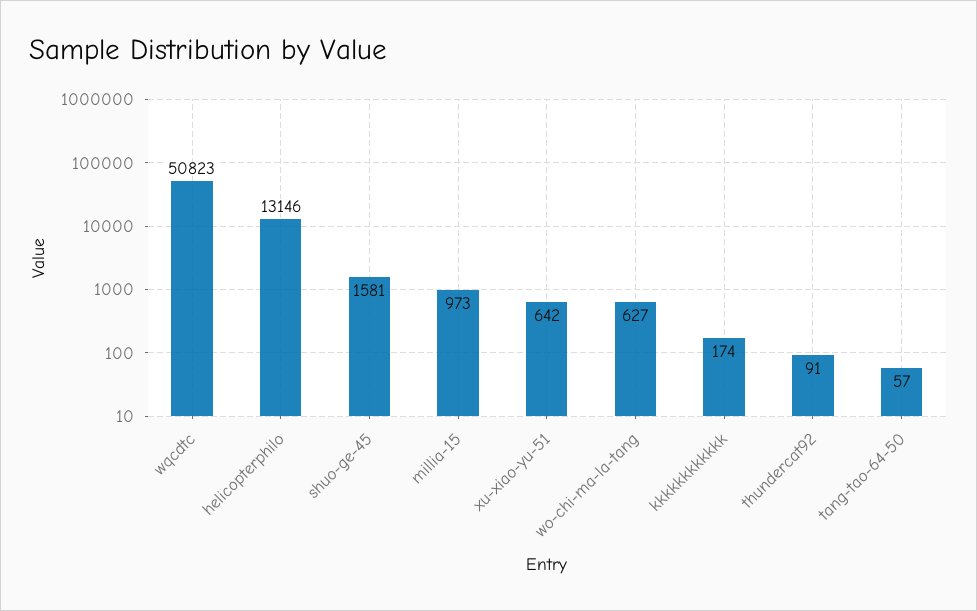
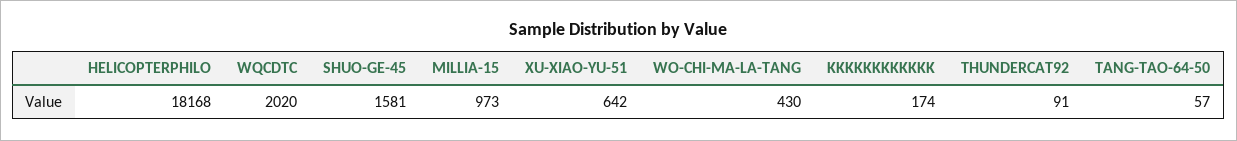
wqcdtc: 50823 -> 2020
helicopterphilo: 13146 -> 18168
wo-chi-ma-la-tang: 627 -> 430

